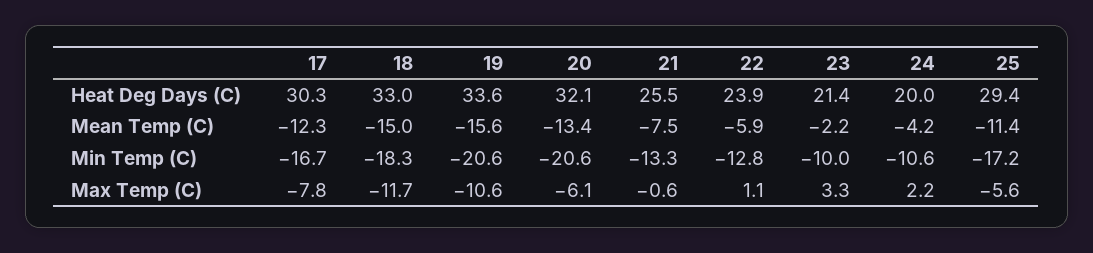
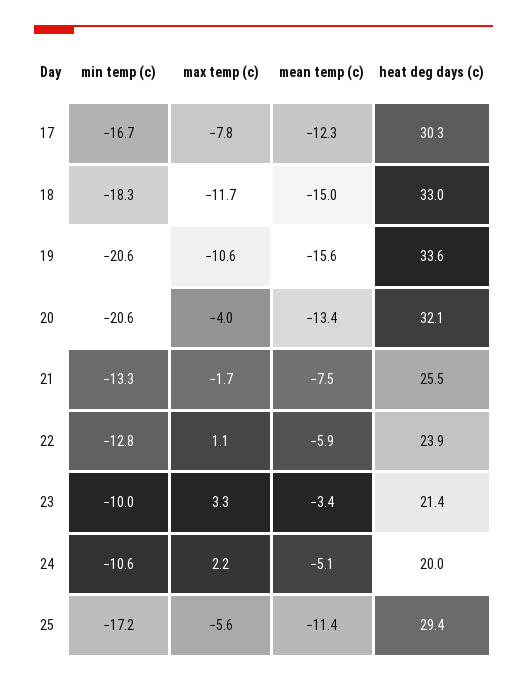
23, Mean Temp (C): -2.2 -> -3.4
24, Mean Temp (C): -4.2 -> -5.1
20, Max Temp (C): -6.1 -> -4
21, Max Temp (C): -0.6 -> -1.7

